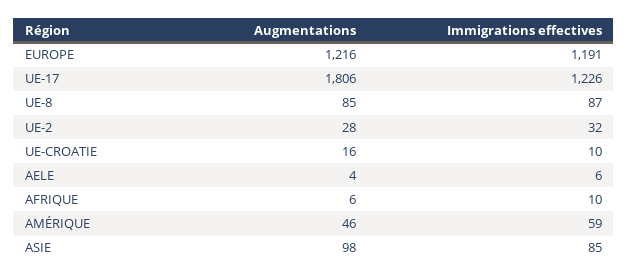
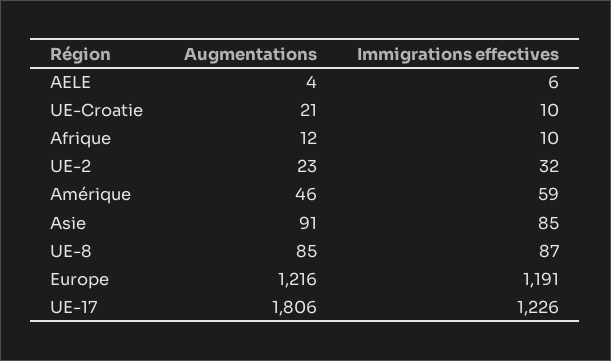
Augmentations, UE-2: 28 -> 23
Augmentations, UE-CROATIE: 16 -> 21
Augmentations, AFRIQUE: 6 -> 12
Augmentations, ASIE: 98 -> 91

